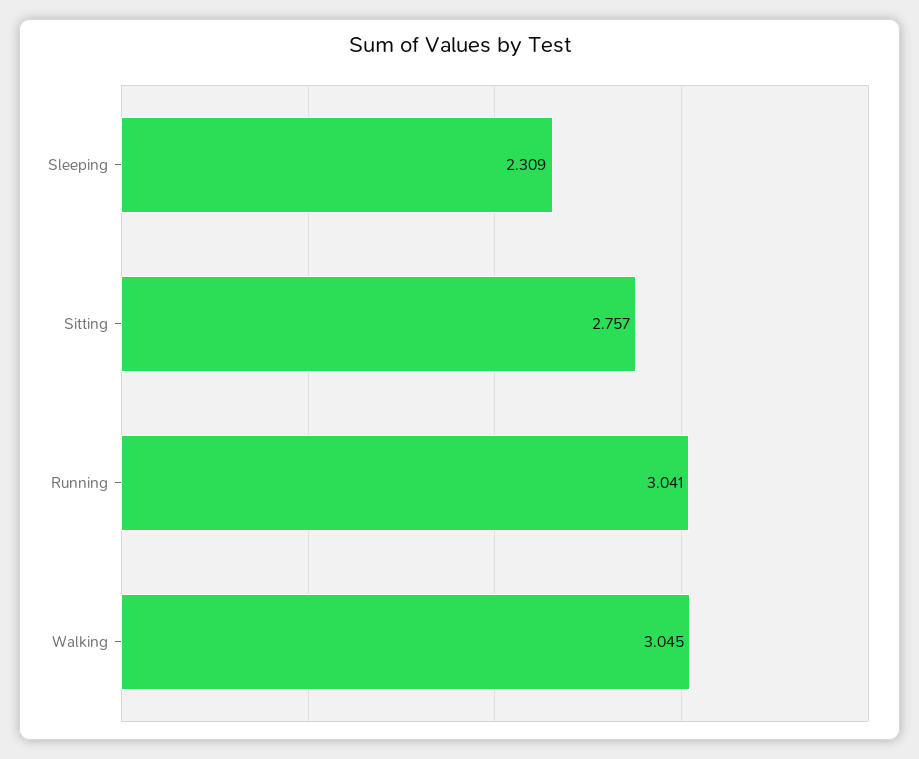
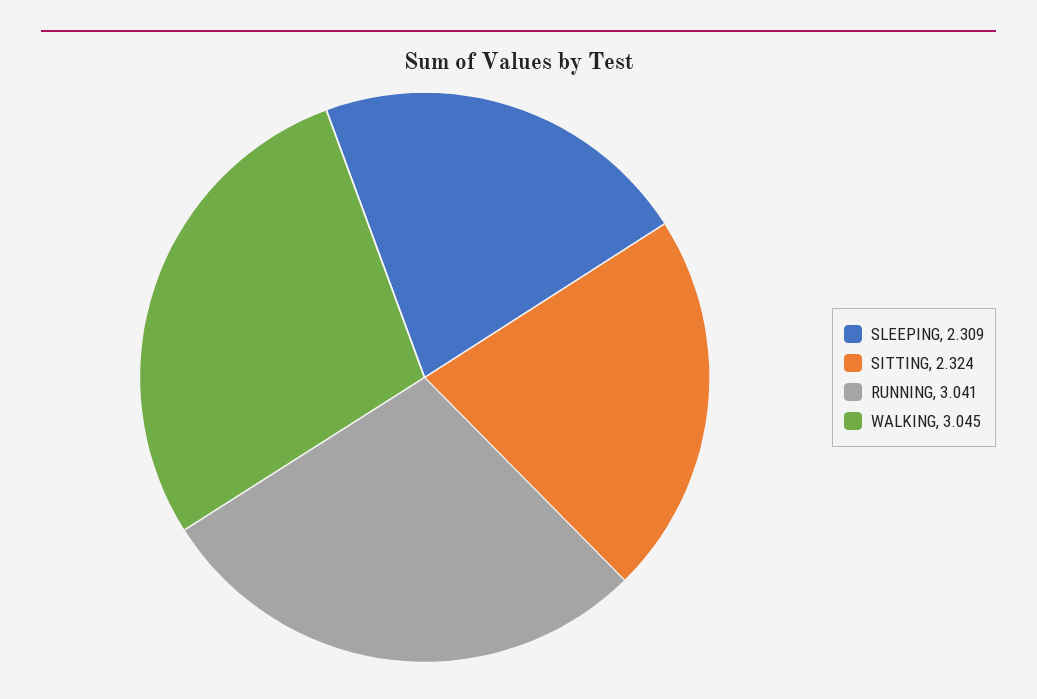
Sitting: 2.757 -> 2.324

